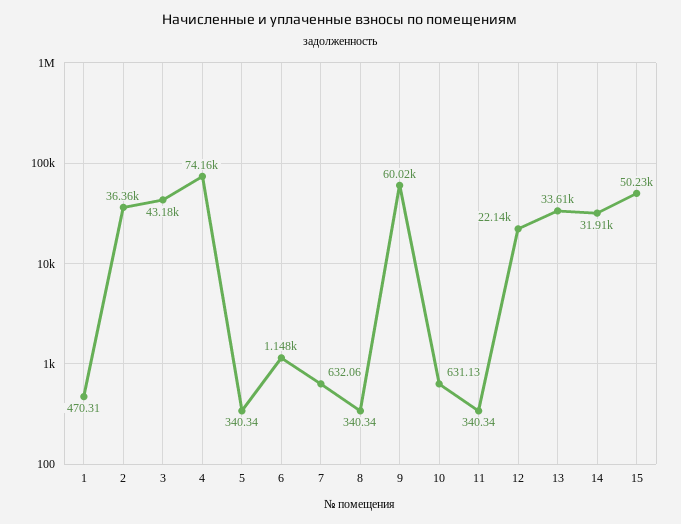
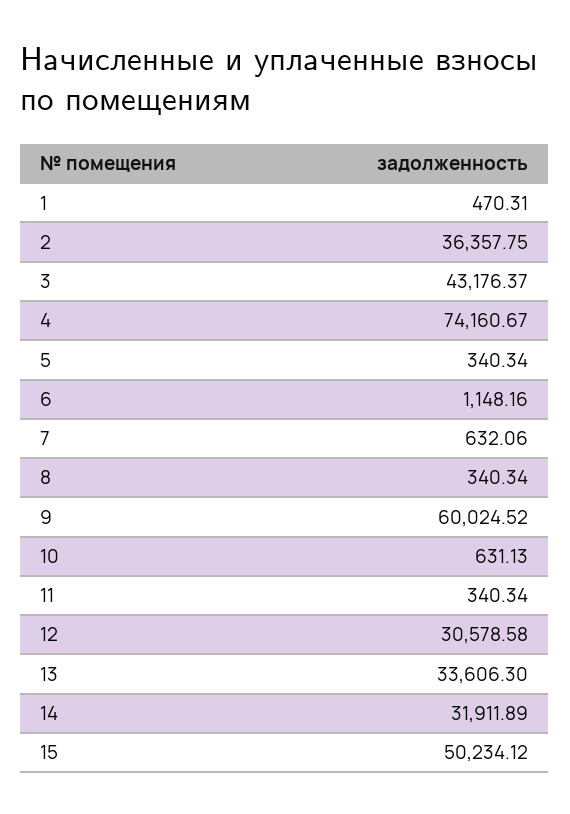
12: 22140 -> 30578.58

